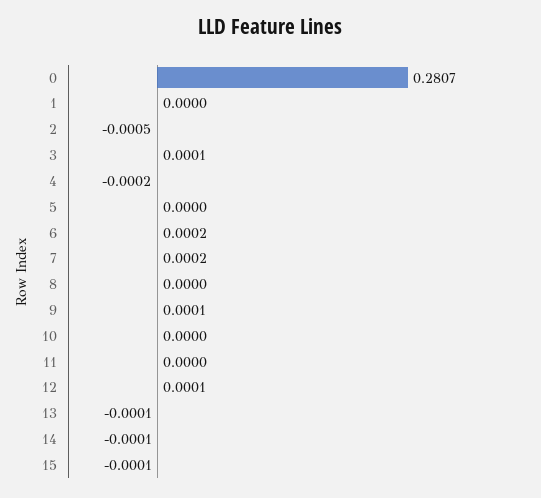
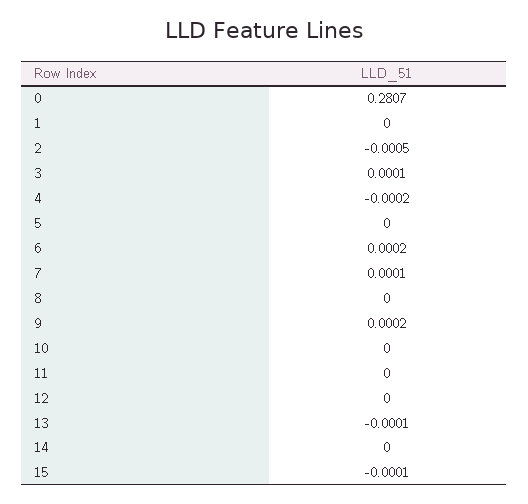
7: 0.0002 -> 0.0001
9: 0.0001 -> 0.0002
12: 0.0001 -> 0
14: -0.0001 -> 0

